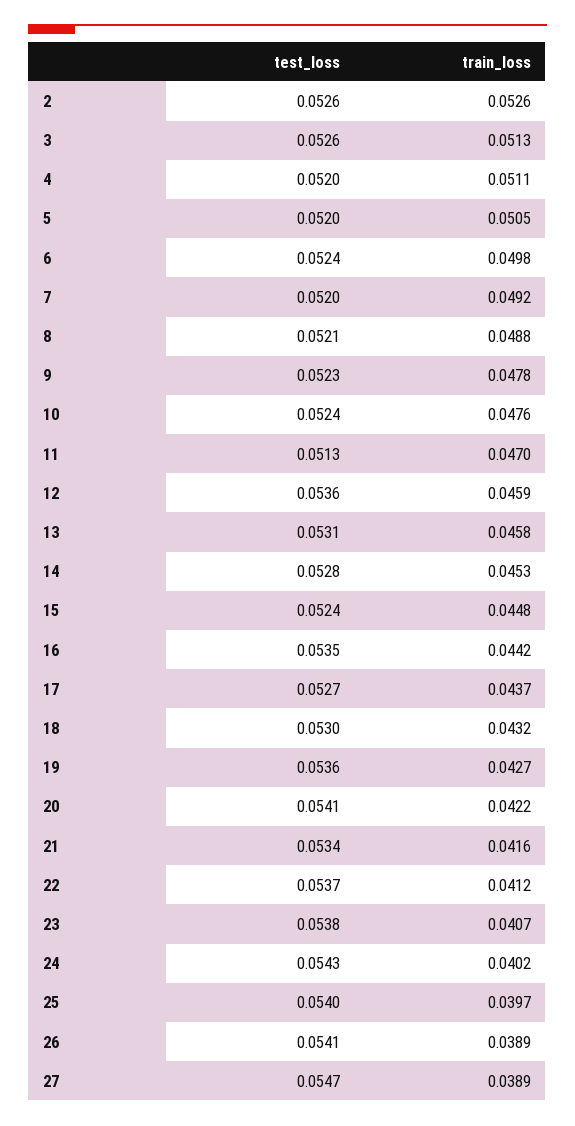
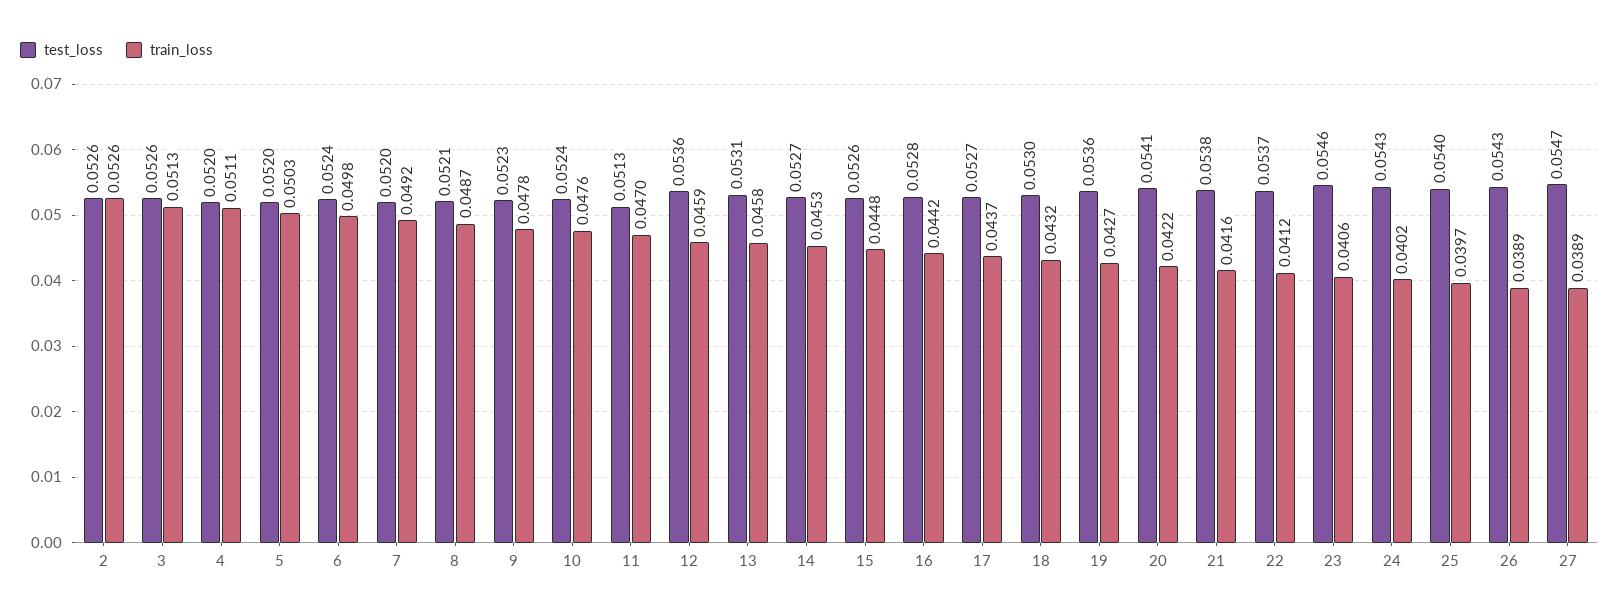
train_loss, 5: 0.0505 -> 0.0503
train_loss, 8: 0.0488 -> 0.0487
test_loss, 14: 0.0528 -> 0.0527
test_loss, 15: 0.0524 -> 0.0526
test_loss, 16: 0.0535 -> 0.0528
test_loss, 21: 0.0534 -> 0.0538
test_loss, 23: 0.0538 -> 0.0546
train_loss, 23: 0.0407 -> 0.0406
test_loss, 26: 0.0541 -> 0.0543

